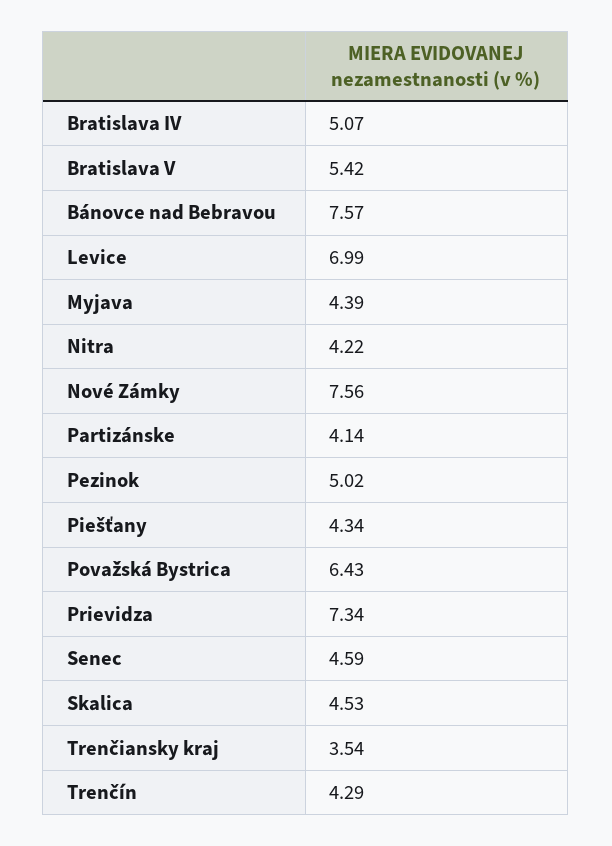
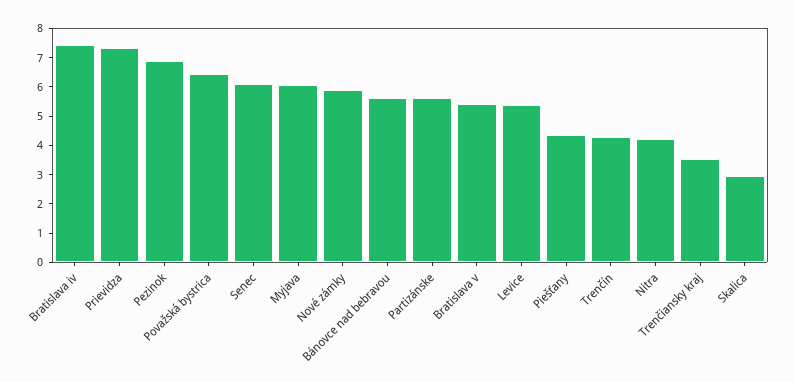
Bratislava IV: 5.07 -> 7.5
Bánovce nad Bebravou: 7.57 -> 5.5
Levice: 6.99 -> 5.5
Myjava: 4.39 -> 6
Nové Zámky: 7.56 -> 6
Partizánske: 4.14 -> 5.5
Pezinok: 5.02 -> 7
Senec: 4.59 -> 6
Skalica: 4.53 -> 3

